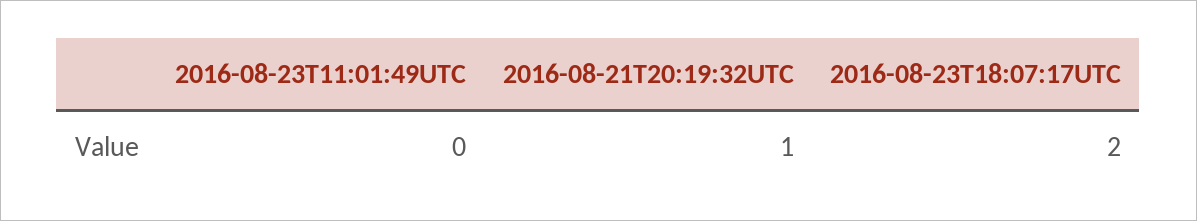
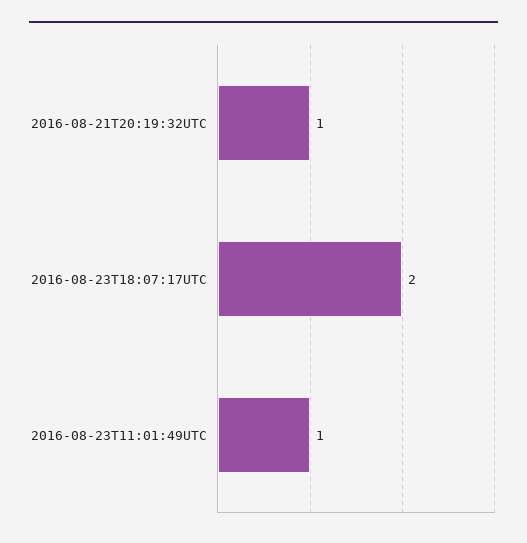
2016-08-23T11:01:49UTC: 0 -> 1

